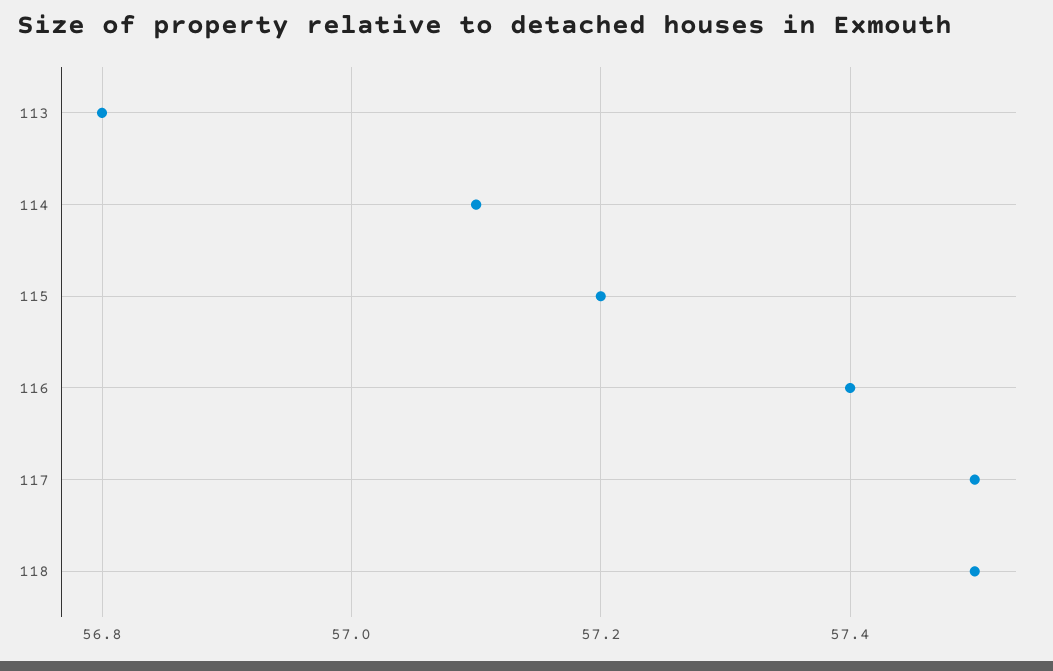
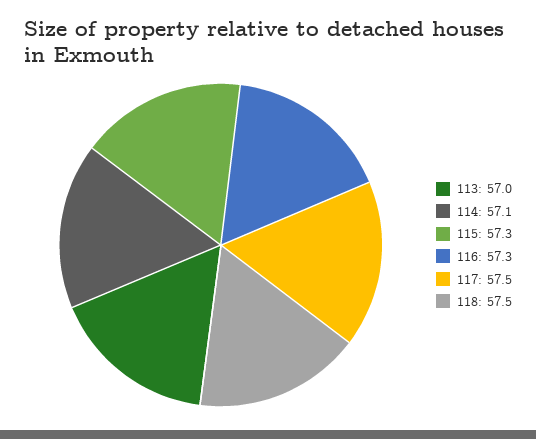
113: 56.8 -> 57
115: 57.2 -> 57.3
116: 57.4 -> 57.3

